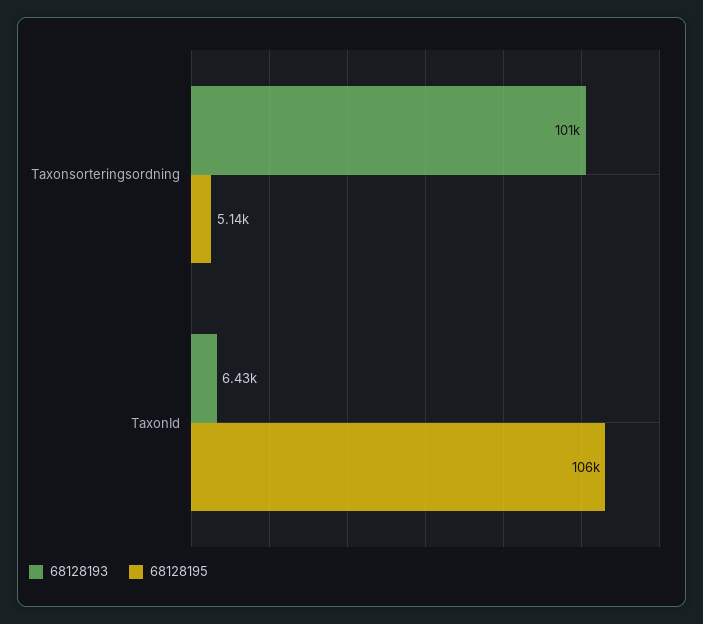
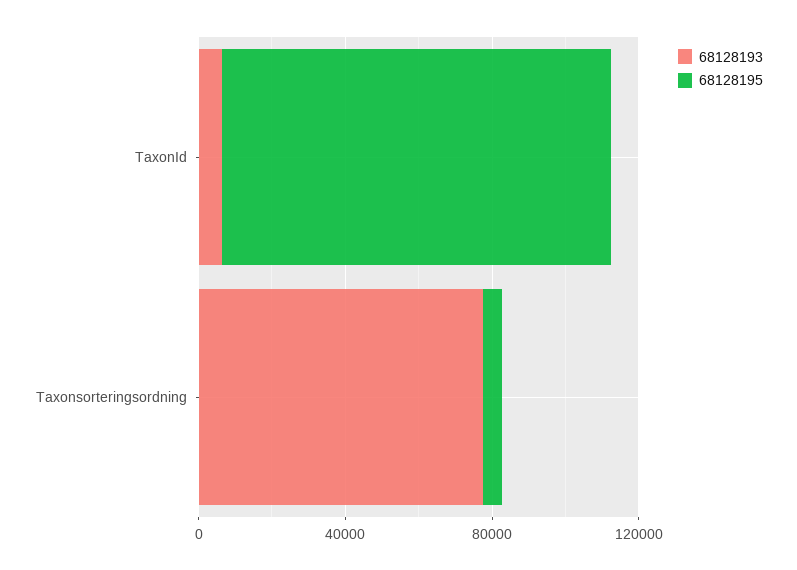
68128193, Taxonsorteringsordning: 101000 -> 80000

